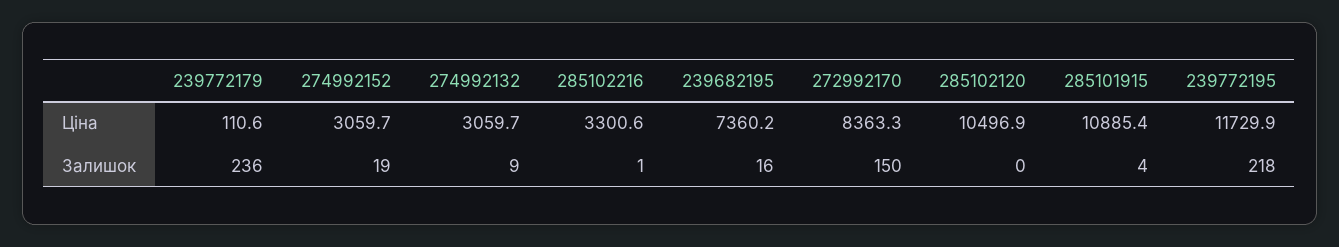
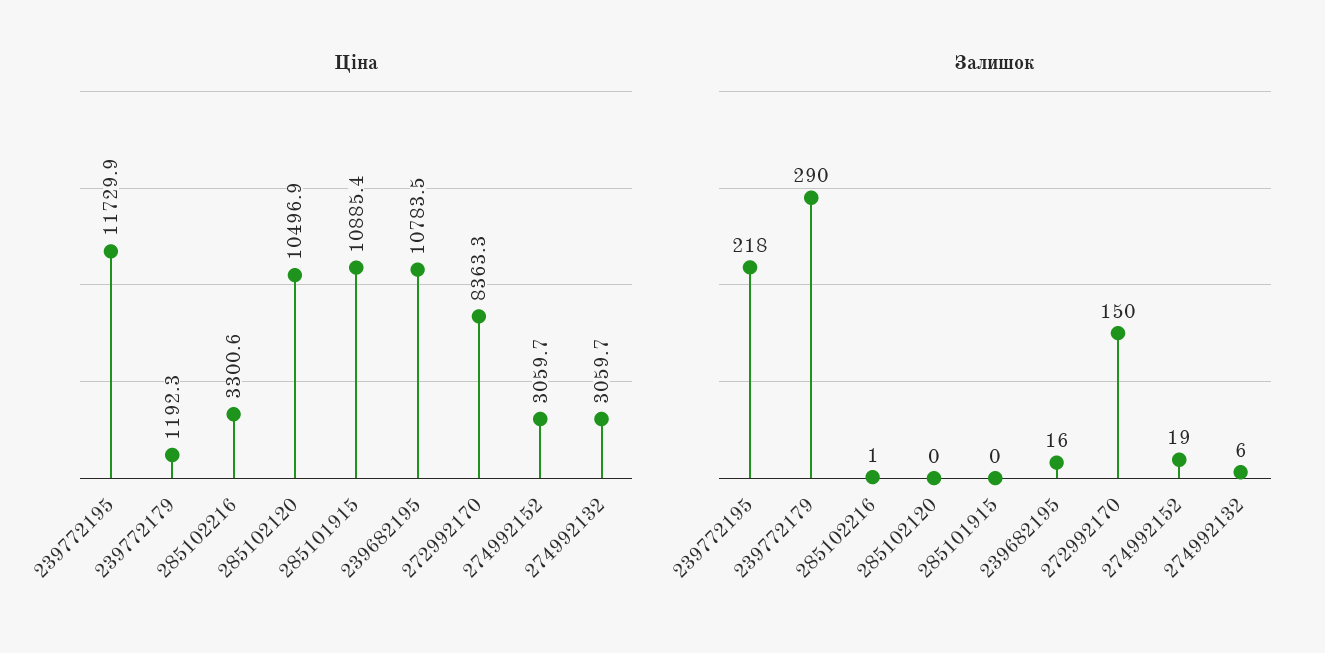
Ціна, 239772179: 110.6 -> 1192.3
Ціна, 239682195: 7360.2 -> 10783.5
Залишок, 239772179: 236 -> 290
Залишок, 274992132: 9 -> 6
Залишок, 285101915: 4 -> 0

